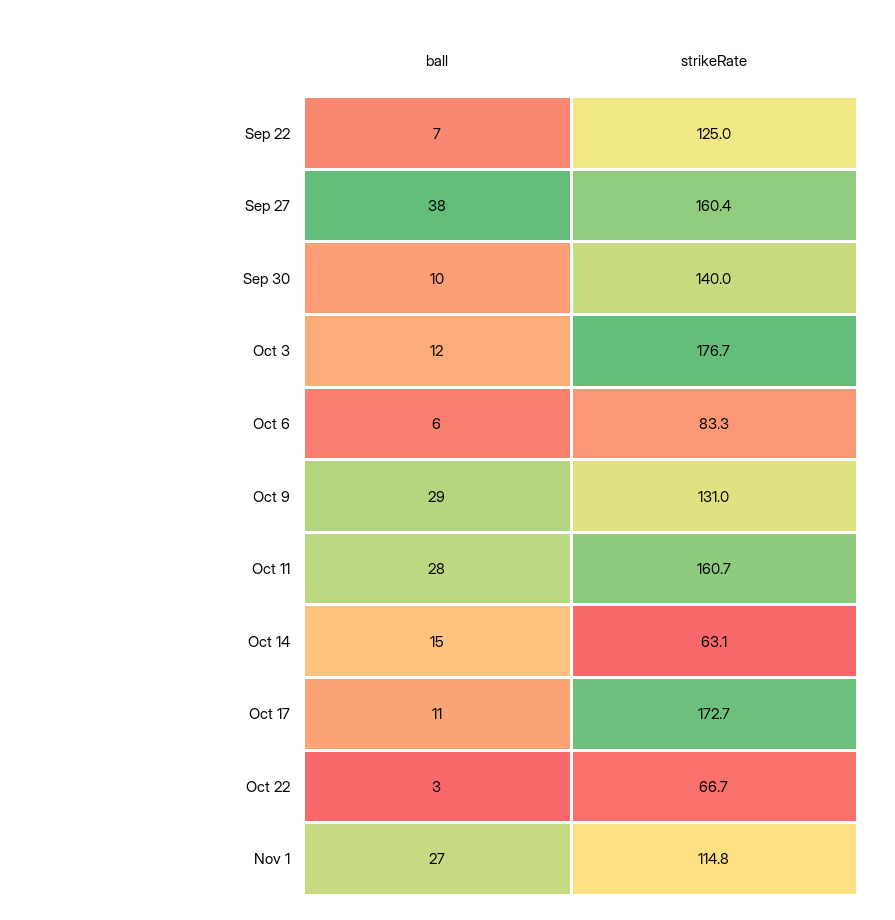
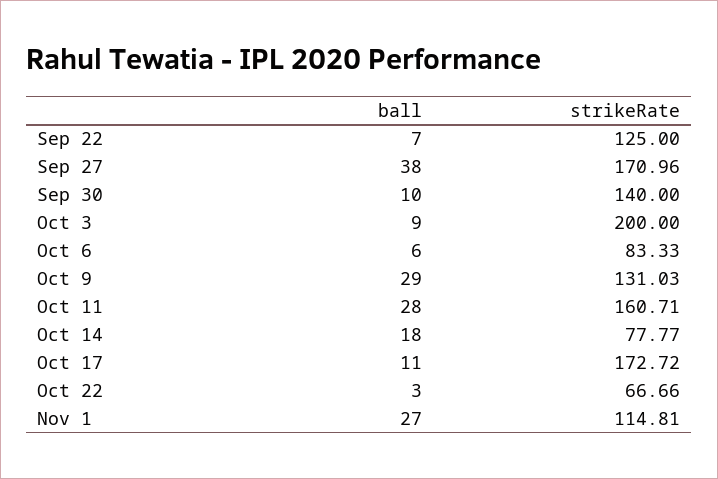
strikeRate, Sep 27: 160.4 -> 170.96
ball, Oct 3: 12 -> 9
strikeRate, Oct 3: 176.7 -> 200
ball, Oct 14: 15 -> 18
strikeRate, Oct 14: 63.1 -> 77.77

